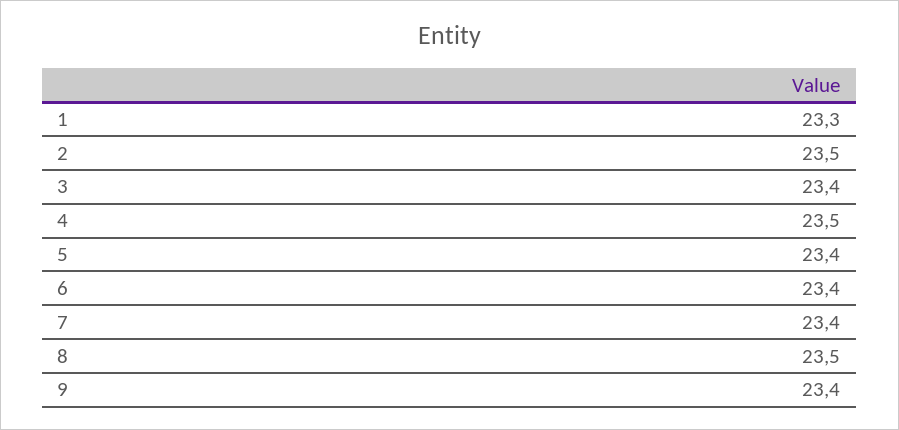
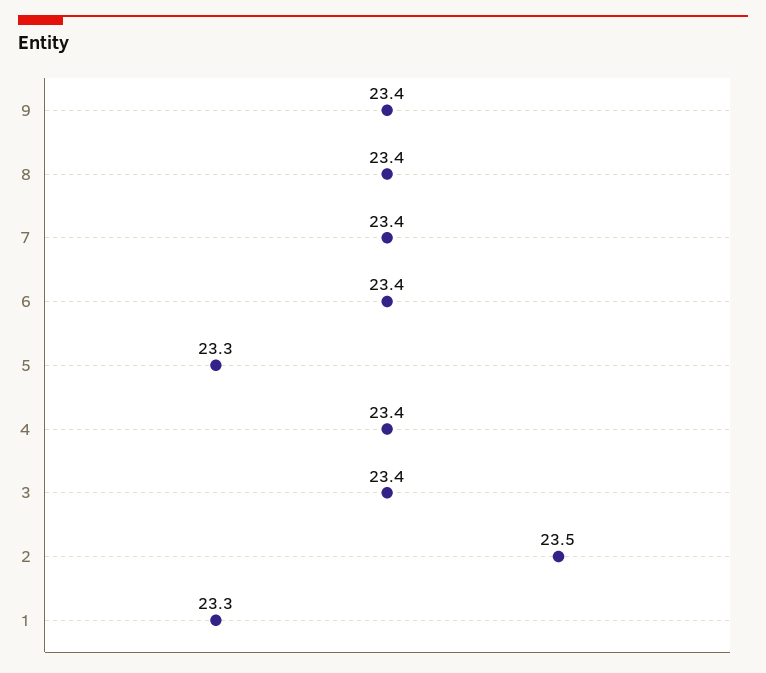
4: 23.5 -> 23.4
5: 23.4 -> 23.3
8: 23.5 -> 23.4

